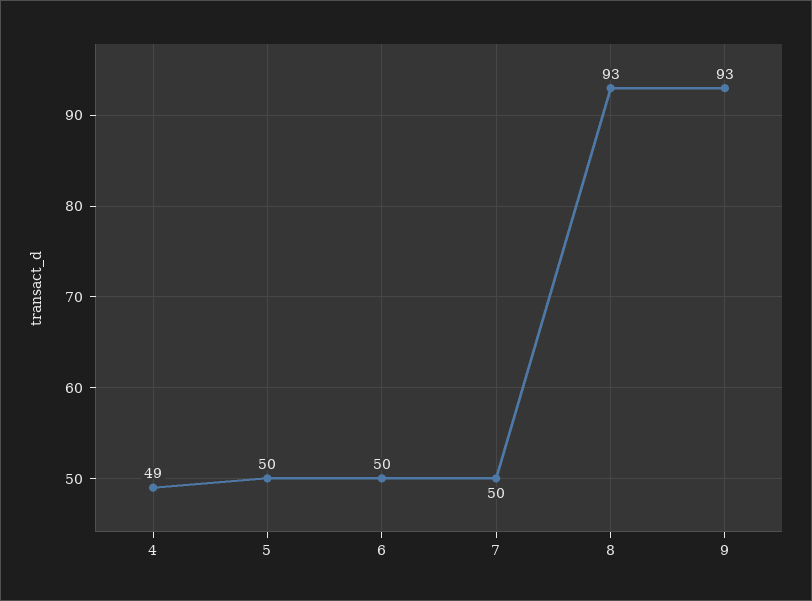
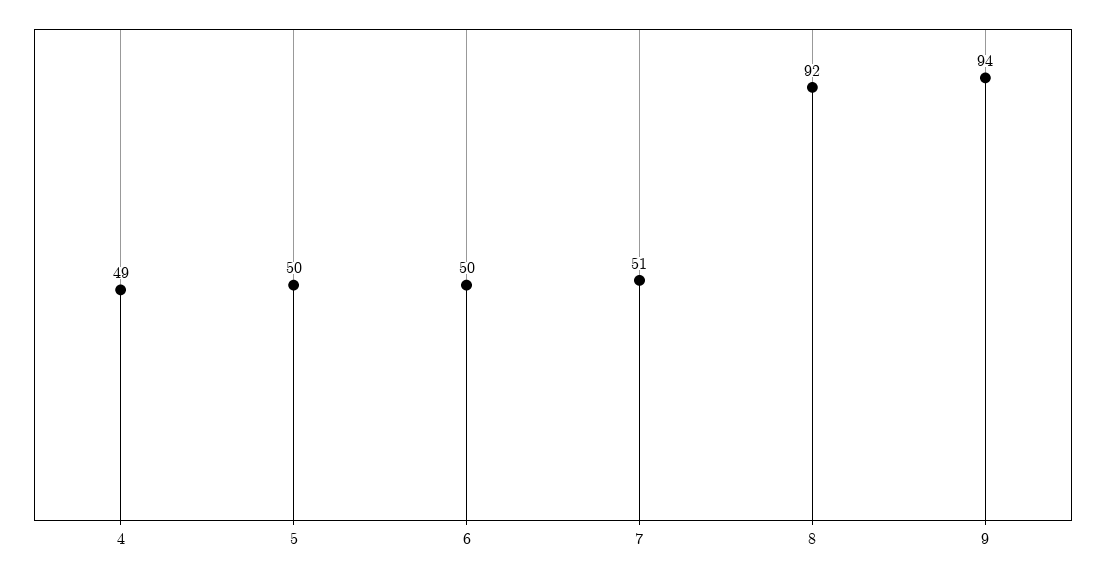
7: 50 -> 51
8: 93 -> 92
9: 93 -> 94

